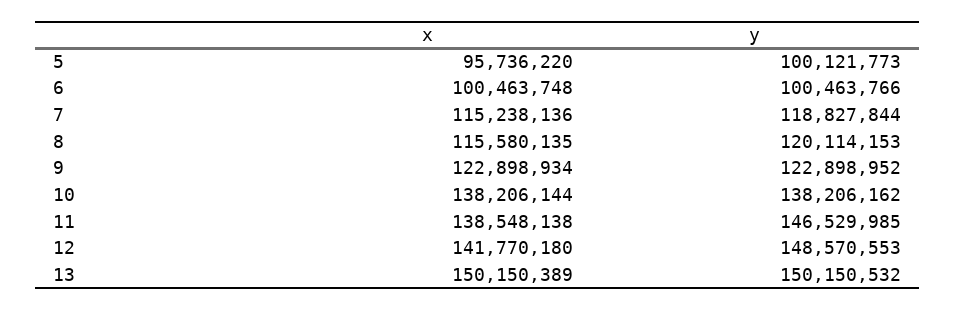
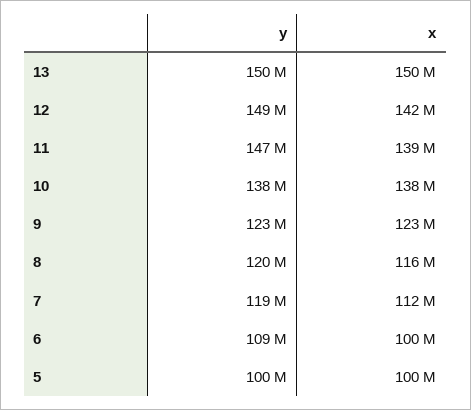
x, 5: 95736220 -> 100000000
y, 6: 100463766 -> 109000000
x, 7: 115238136 -> 112000000

